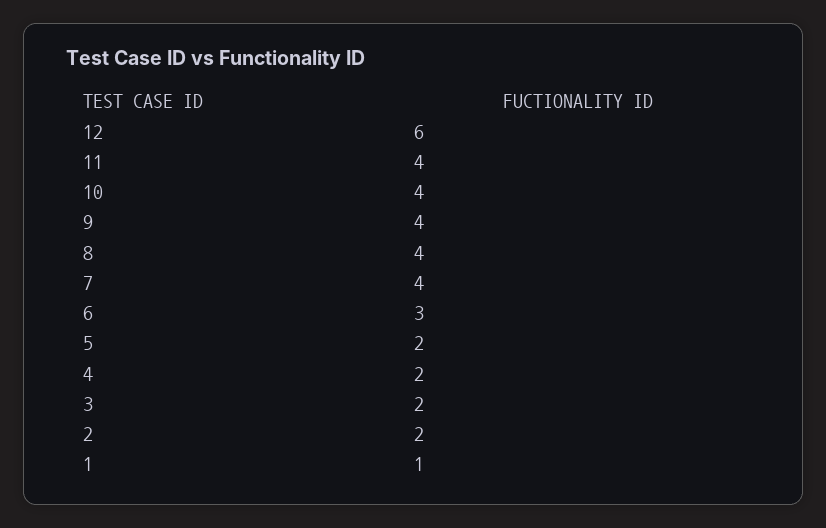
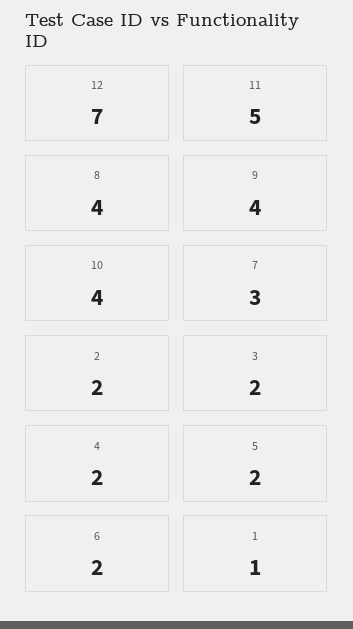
12: 6 -> 7
11: 4 -> 5
7: 4 -> 3
6: 3 -> 2

